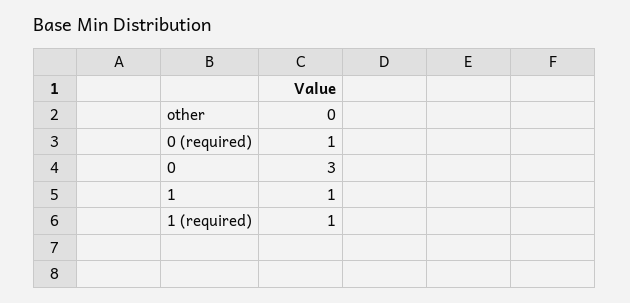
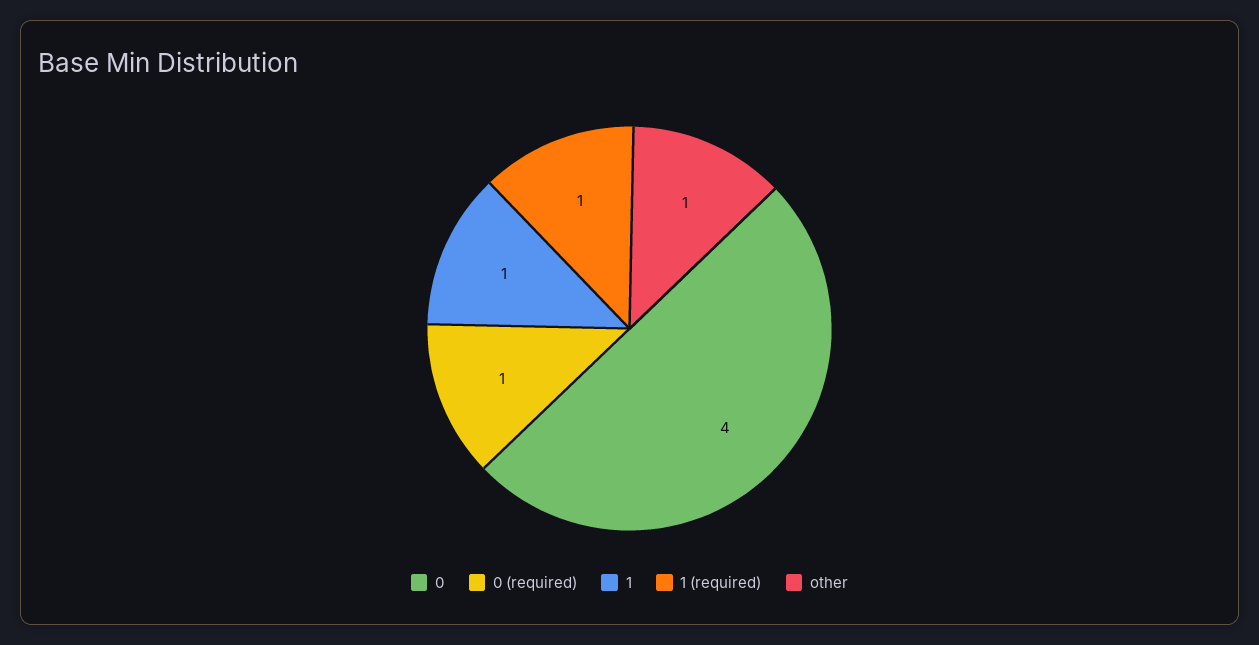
other: 0 -> 1
0: 3 -> 4

